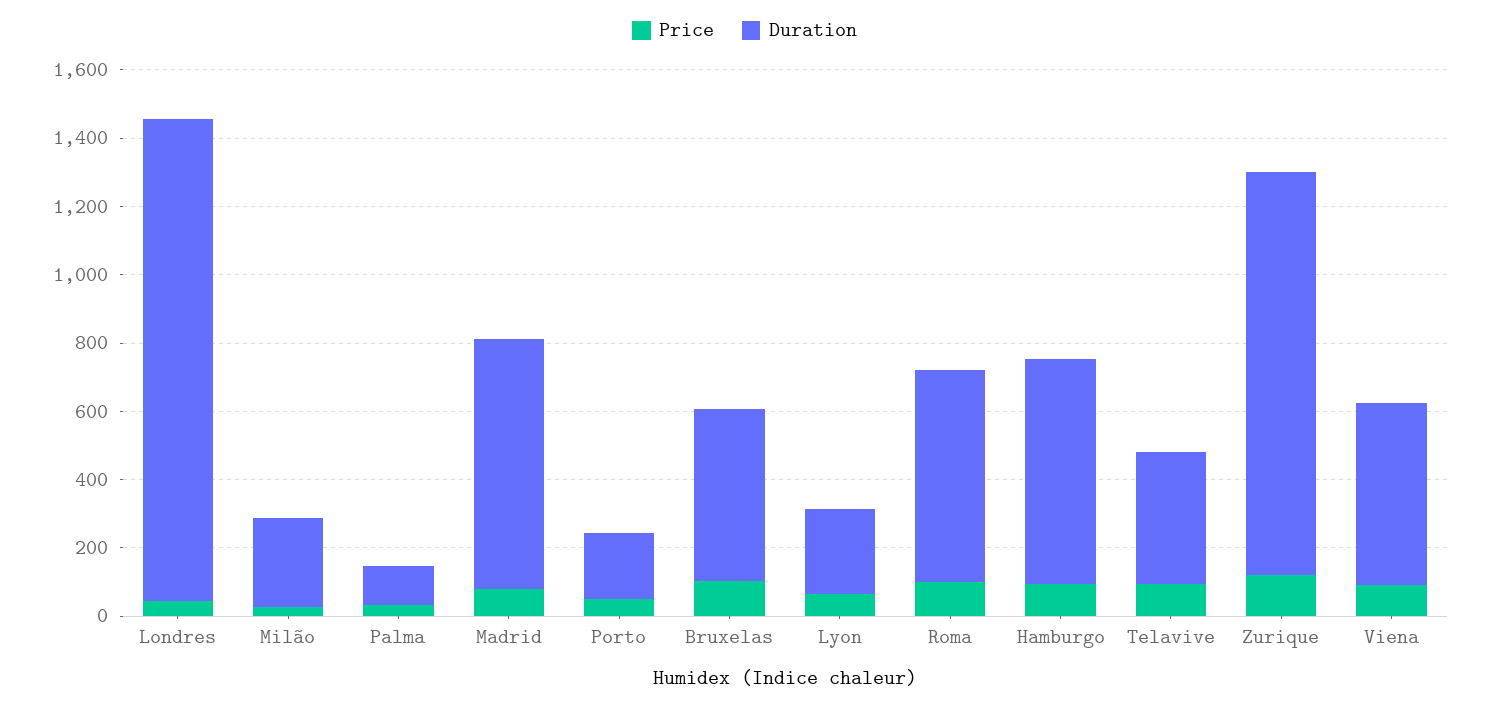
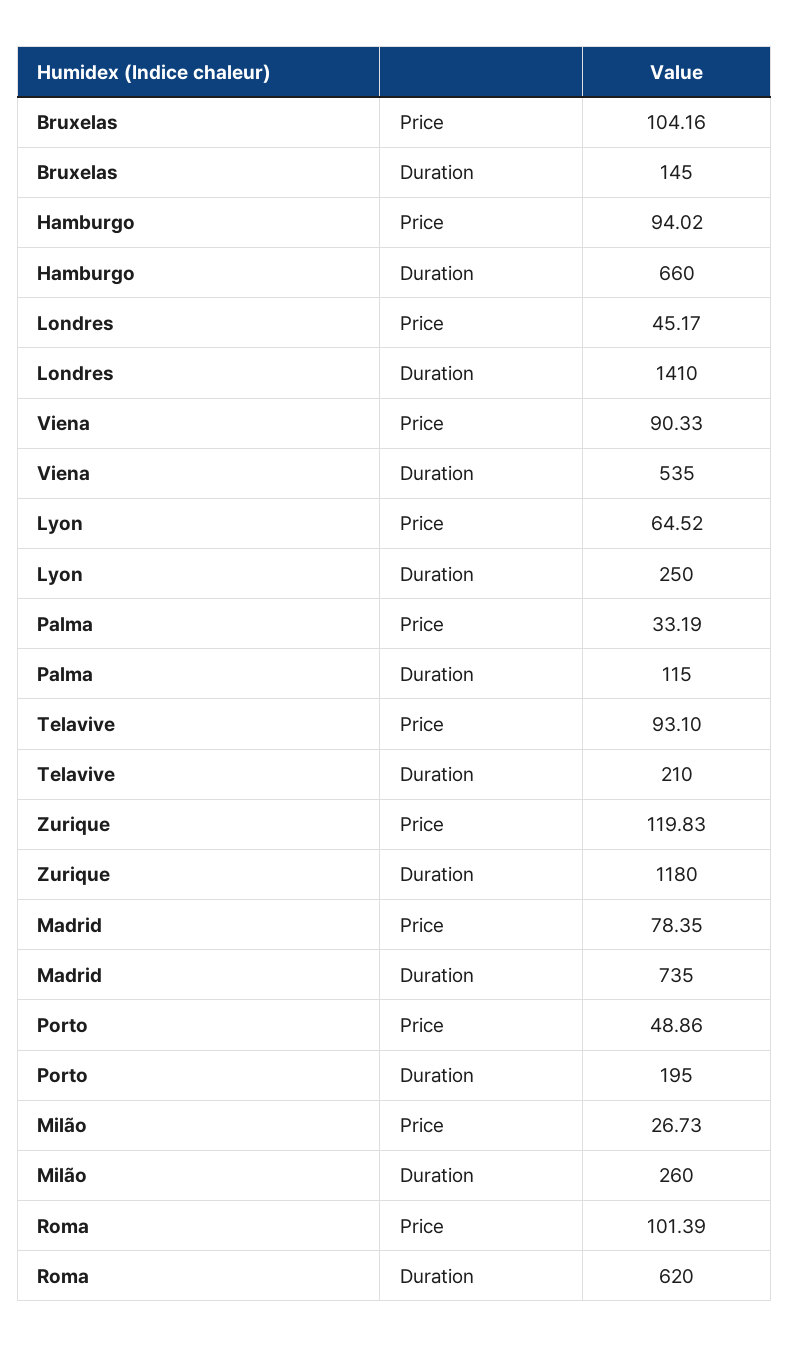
Duration, Bruxelas: 500 -> 145
Duration, Telavive: 400 -> 210

